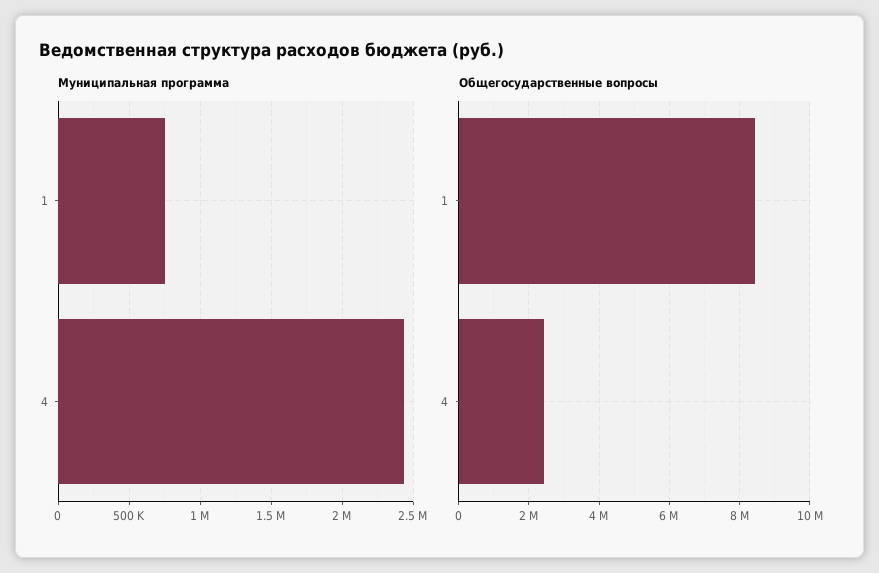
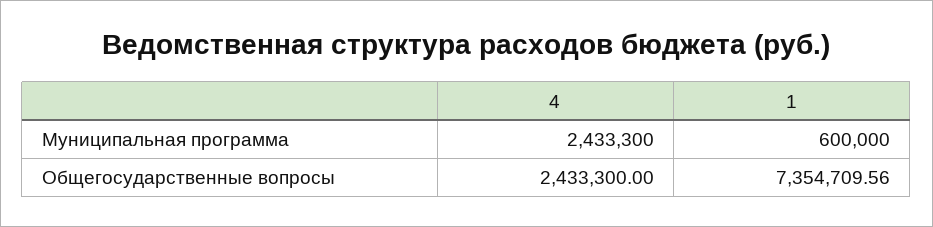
Муниципальная программа, 1: 750000 -> 600000
Общегосударственные вопросы, 1: 8400000 -> 7354709.56

